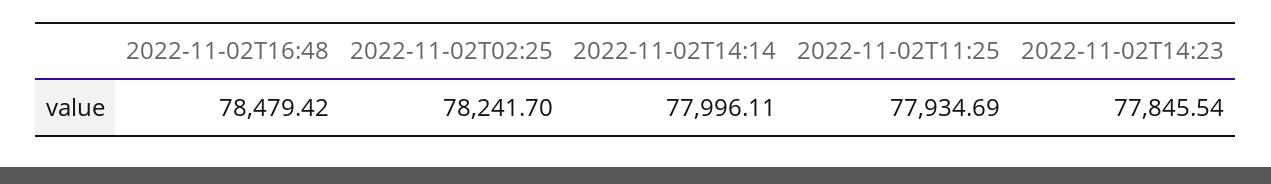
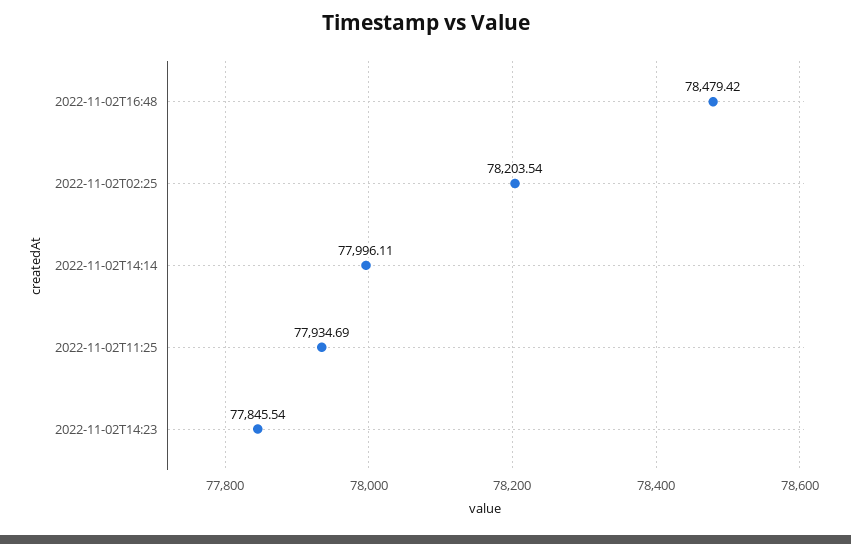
2022-11-02T02:25: 78241.7 -> 78203.54

